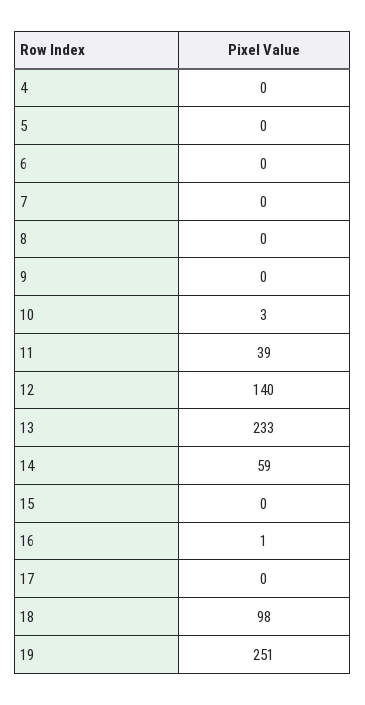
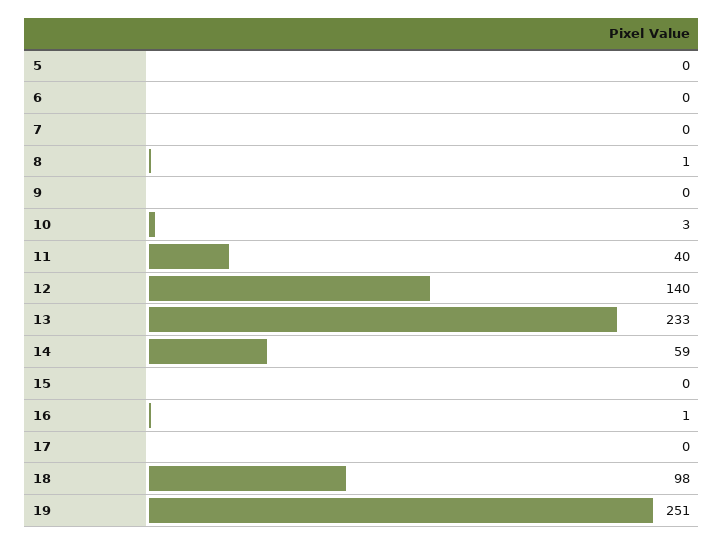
4: 0 -> none
8: 0 -> 1
11: 39 -> 40

